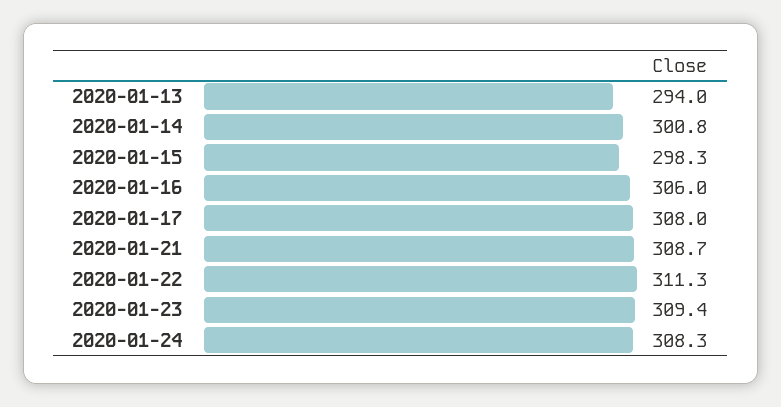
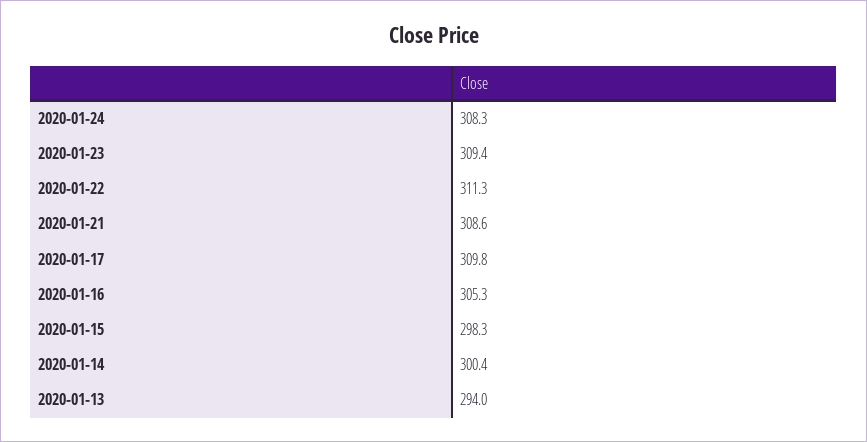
2020-01-14: 300.8 -> 300.4
2020-01-16: 306 -> 305.3
2020-01-17: 308 -> 309.8
2020-01-21: 308.7 -> 308.6

